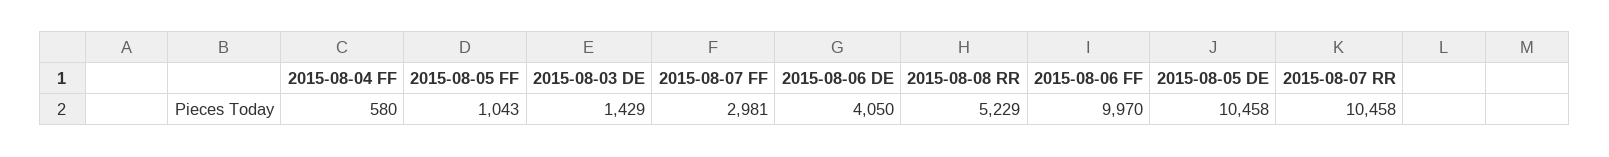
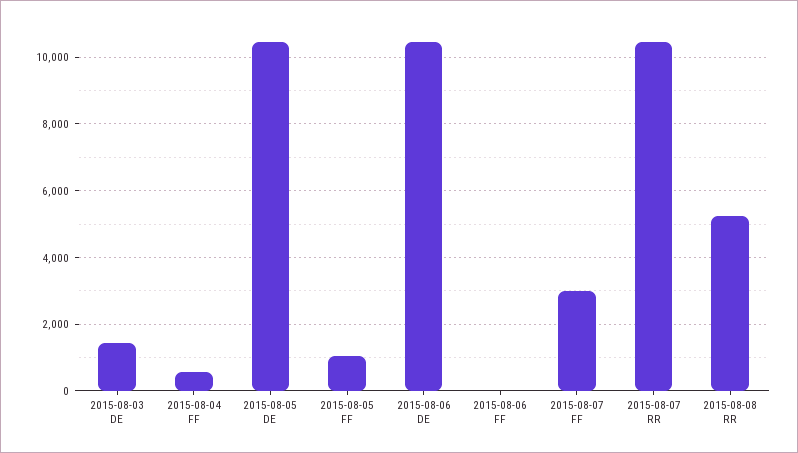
2015-08-06 DE: 4050 -> 10400
2015-08-06 FF: 9970 -> 0

